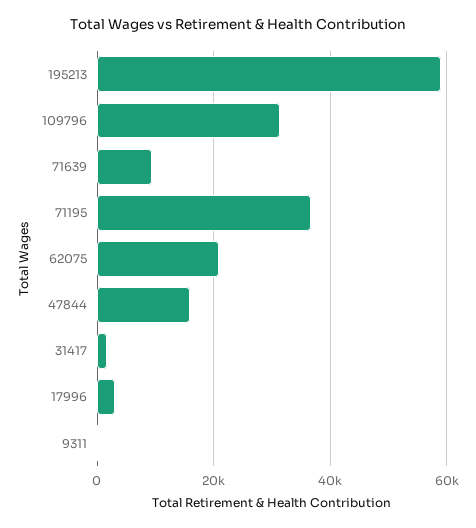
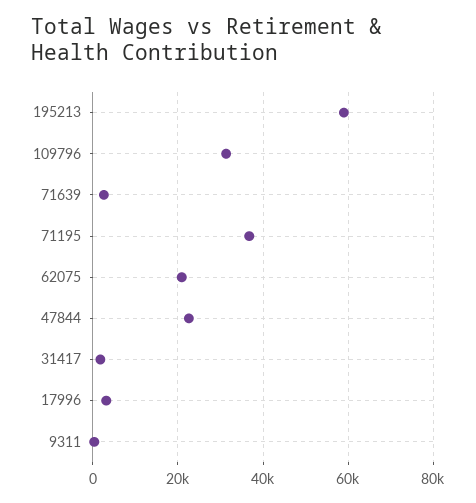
71639: 10000 -> 2000
47844: 16000 -> 22000

